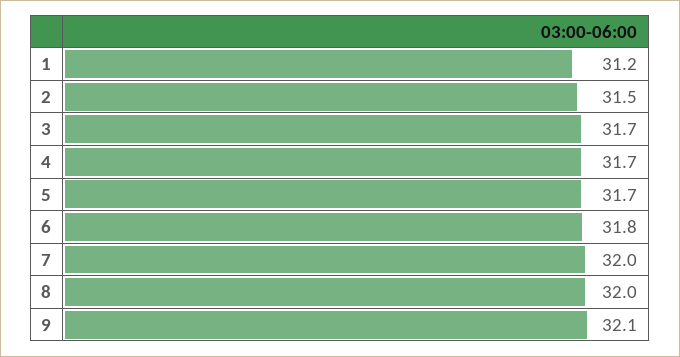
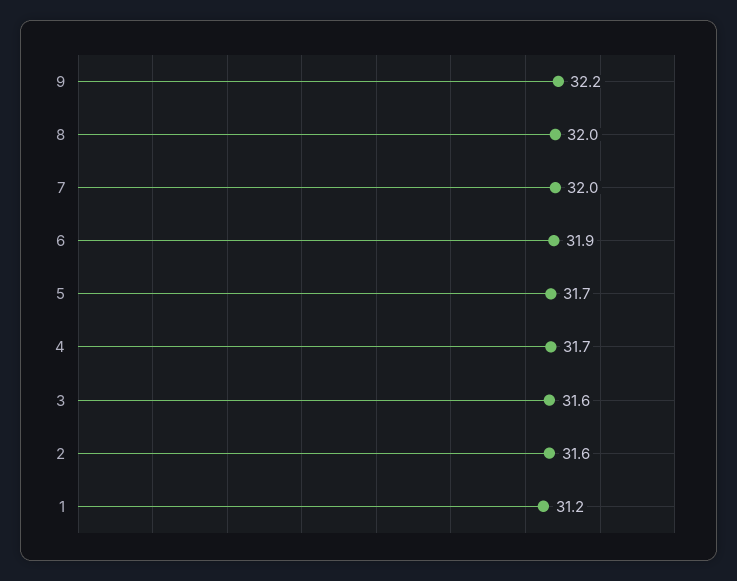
2: 31.5 -> 31.6
3: 31.7 -> 31.6
6: 31.8 -> 31.9
9: 32.1 -> 32.2

